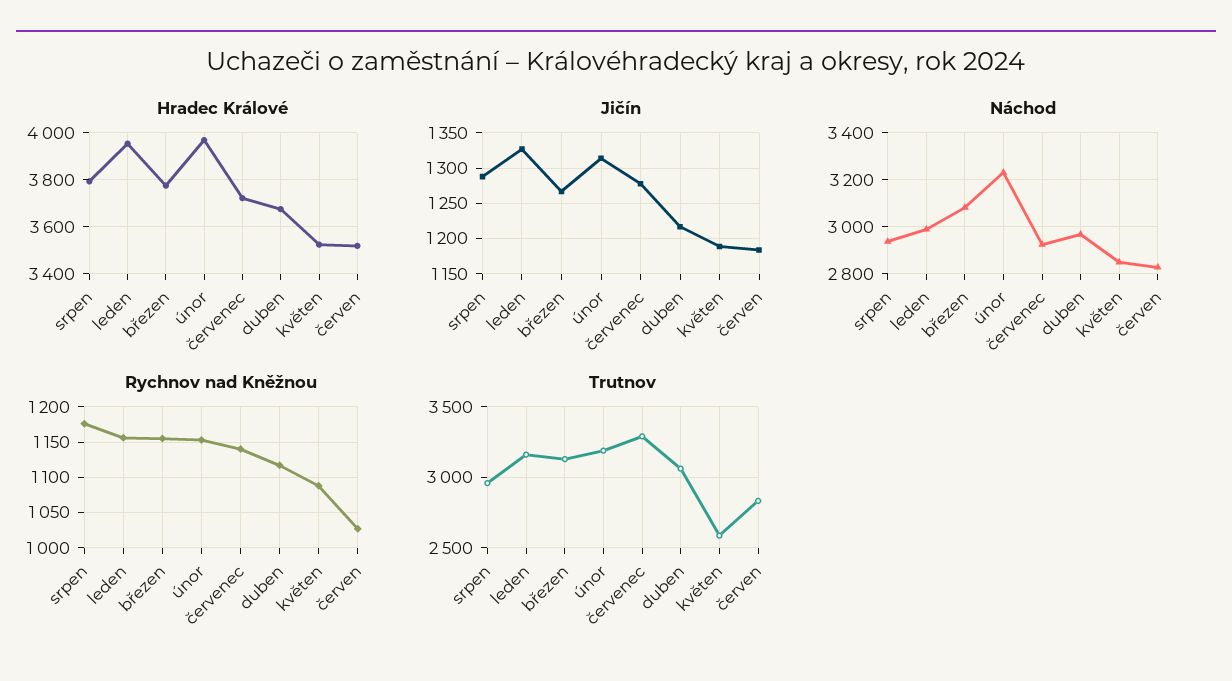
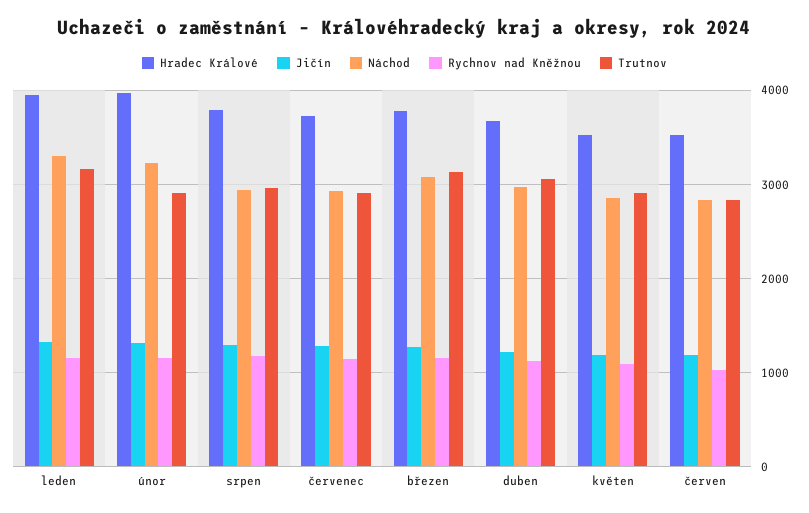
Náchod, leden: 3000 -> 3300
Trutnov, únor: 3200 -> 2900
Trutnov, červenec: 3300 -> 2900
Trutnov, květen: 2600 -> 2900

